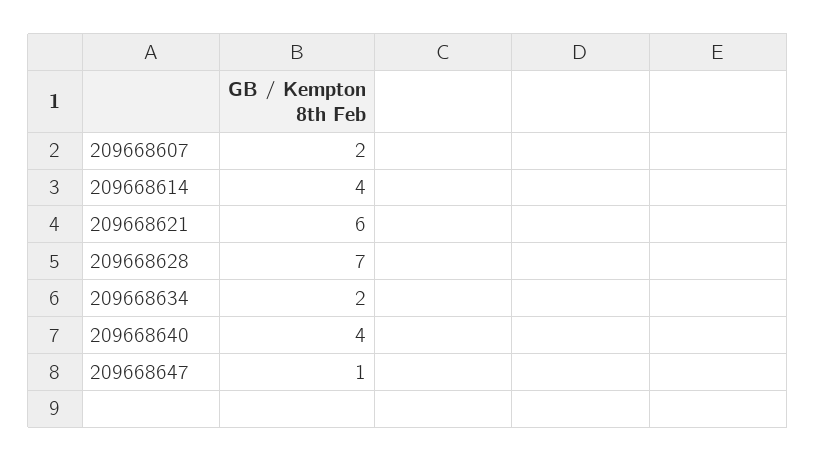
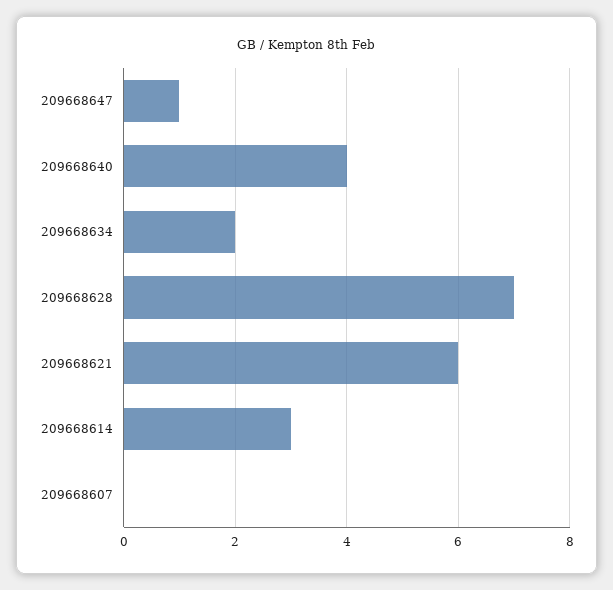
209668607: 2 -> 0
209668614: 4 -> 3

